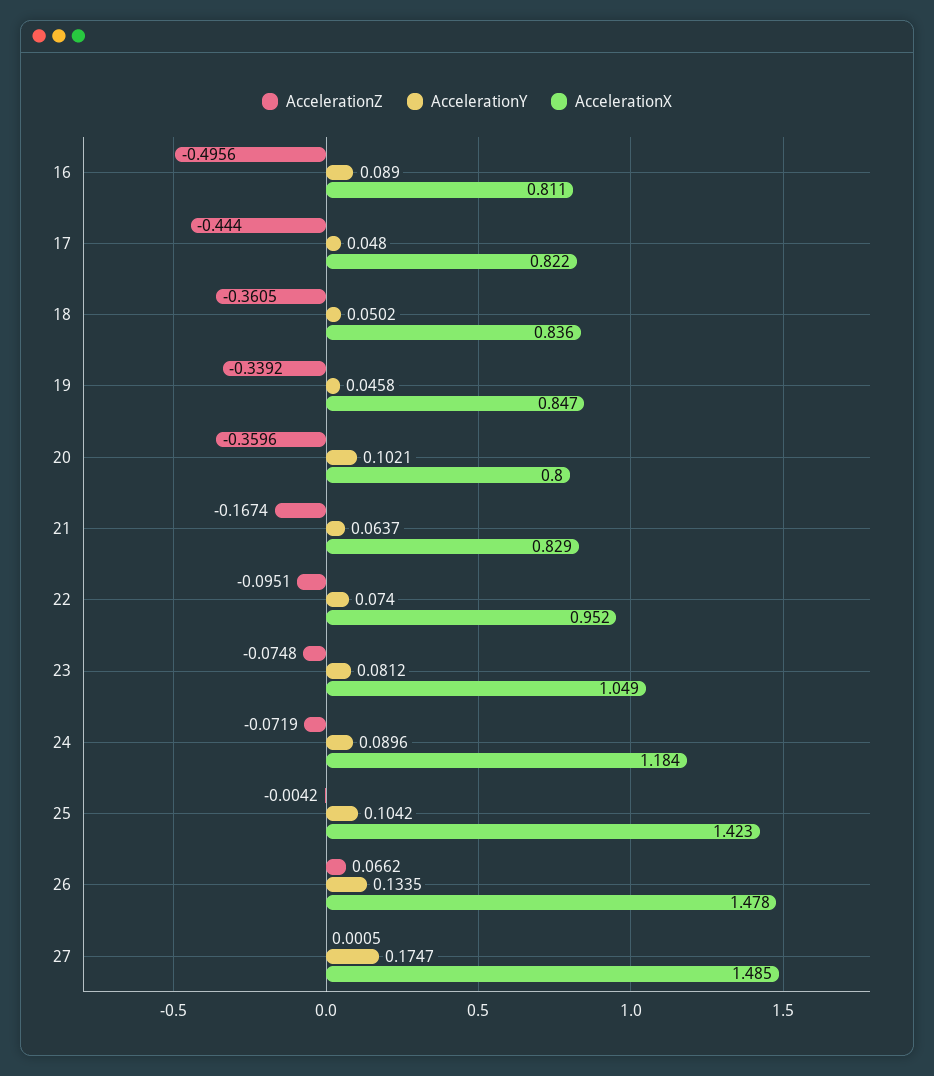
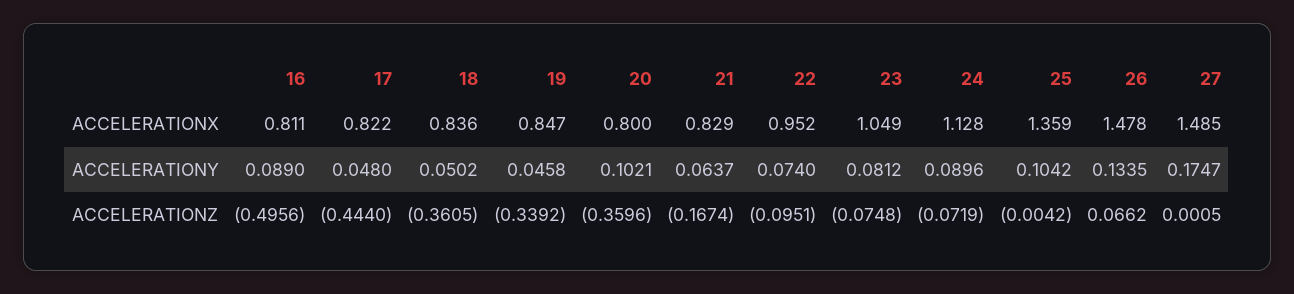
AccelerationX, 24: 1.184 -> 1.128
AccelerationX, 25: 1.423 -> 1.359

